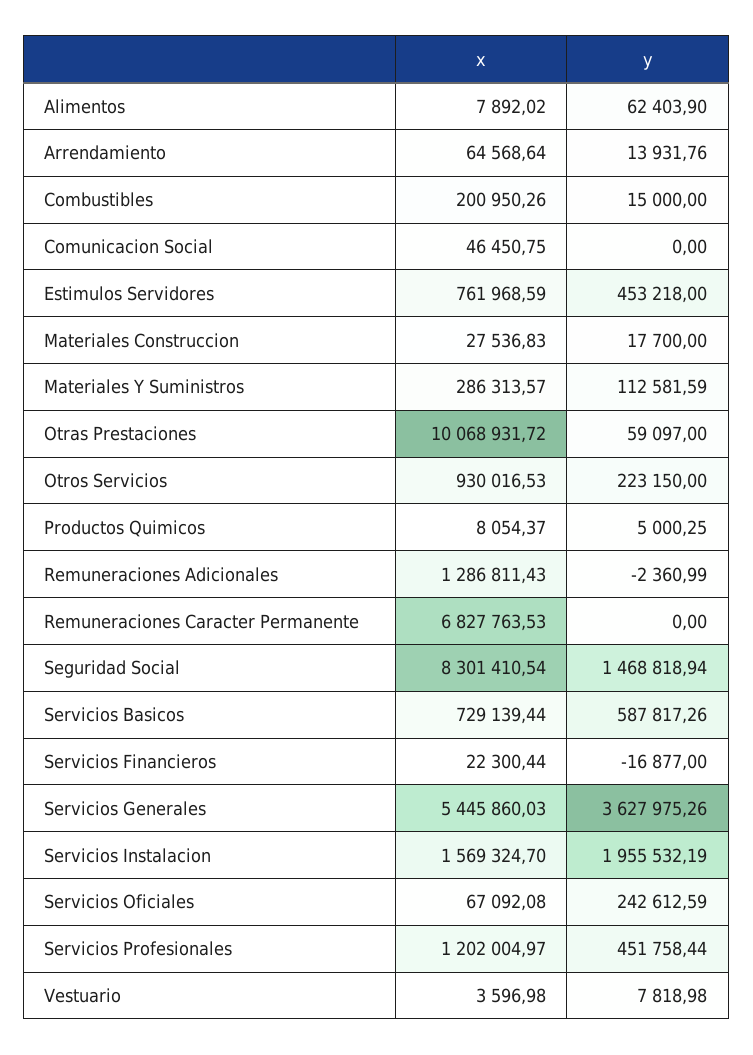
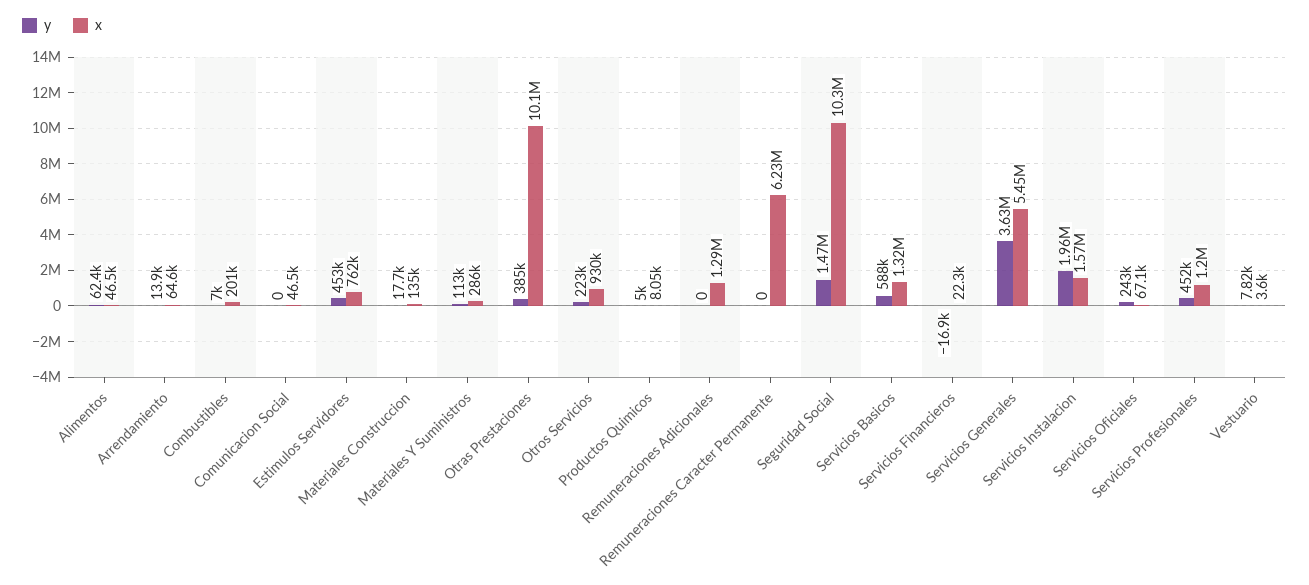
x, Alimentos: 7892.02 -> 46500
y, Combustibles: 15000 -> 7000
x, Materiales Construccion: 27536.83 -> 135000
y, Otras Prestaciones: 59097 -> 385000
y, Remuneraciones Adicionales: -2360.99 -> 0
x, Remuneraciones Caracter Permanente: 6827763.53 -> 6230000
x, Seguridad Social: 8301410.54 -> 10300000
x, Servicios Basicos: 729139.44 -> 1320000

